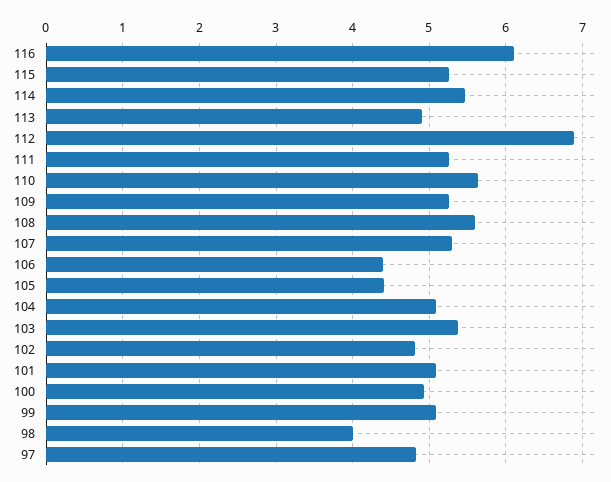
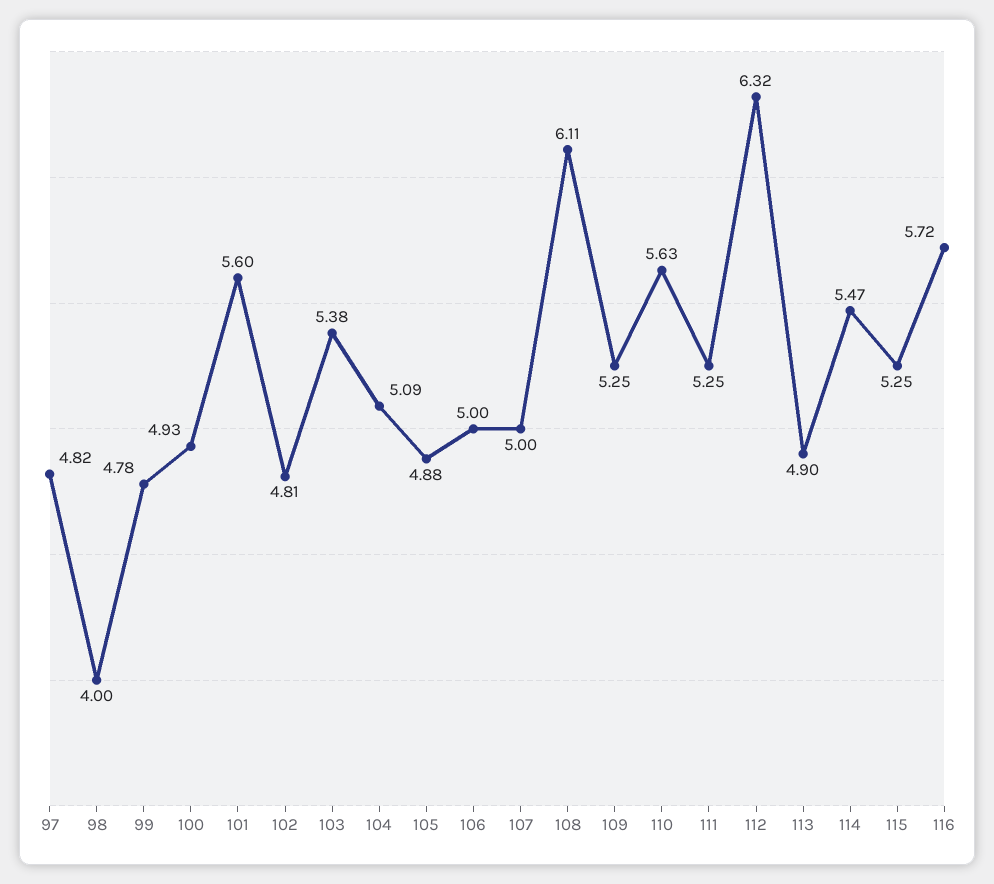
116: 6.1 -> 5.72
112: 6.9 -> 6.32
108: 5.6 -> 6.11
107: 5.3 -> 5
106: 4.4 -> 5
105: 4.4 -> 4.88
101: 5.1 -> 5.6
99: 5.1 -> 4.78

